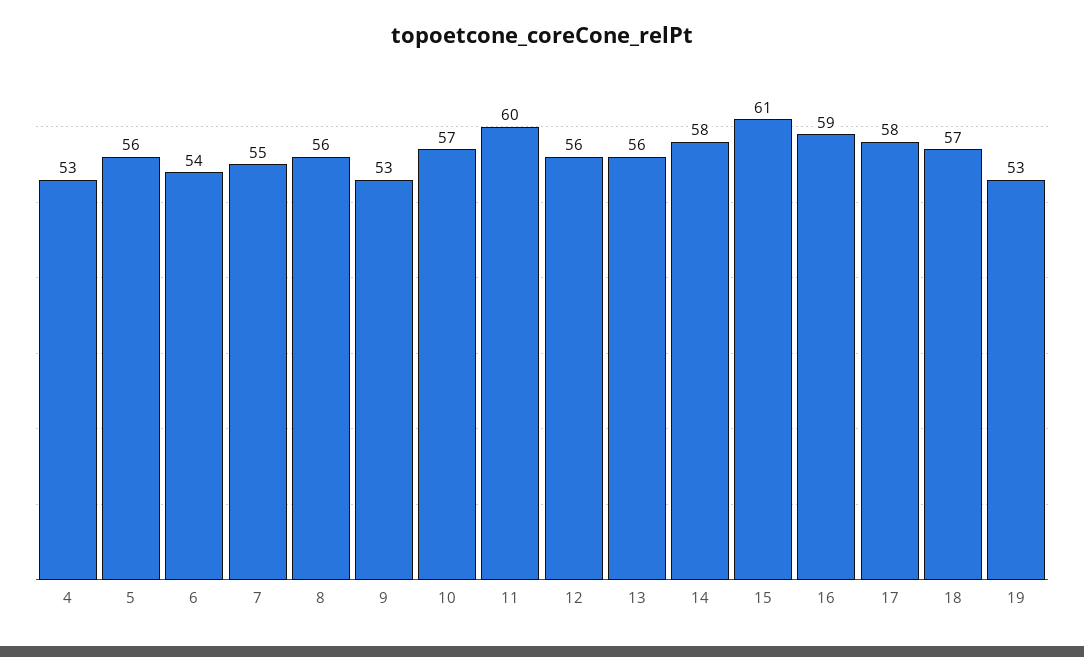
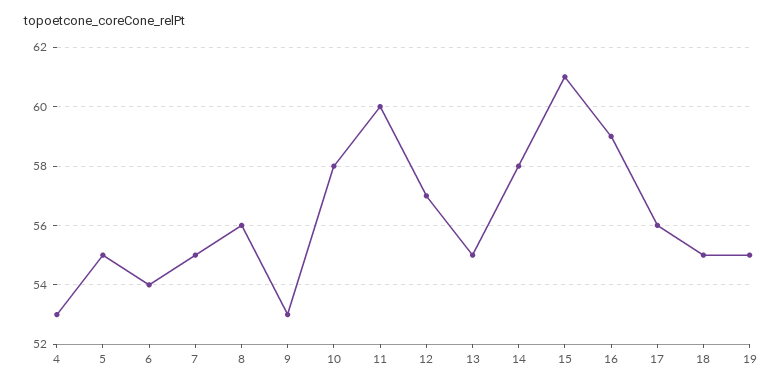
5: 56 -> 55
10: 57 -> 58
12: 56 -> 57
13: 56 -> 55
17: 58 -> 56
18: 57 -> 55
19: 53 -> 55

